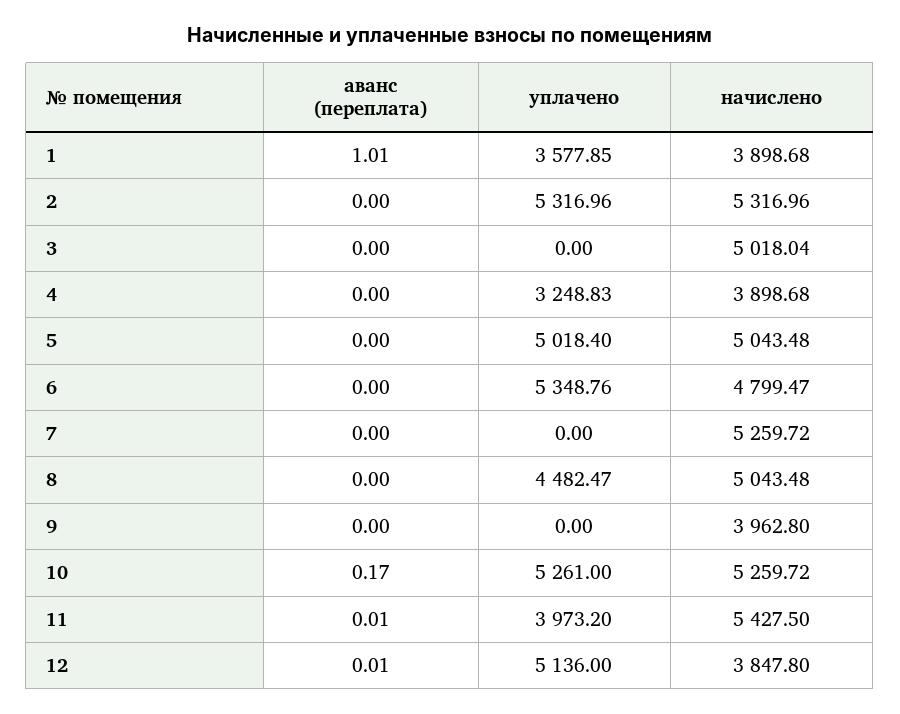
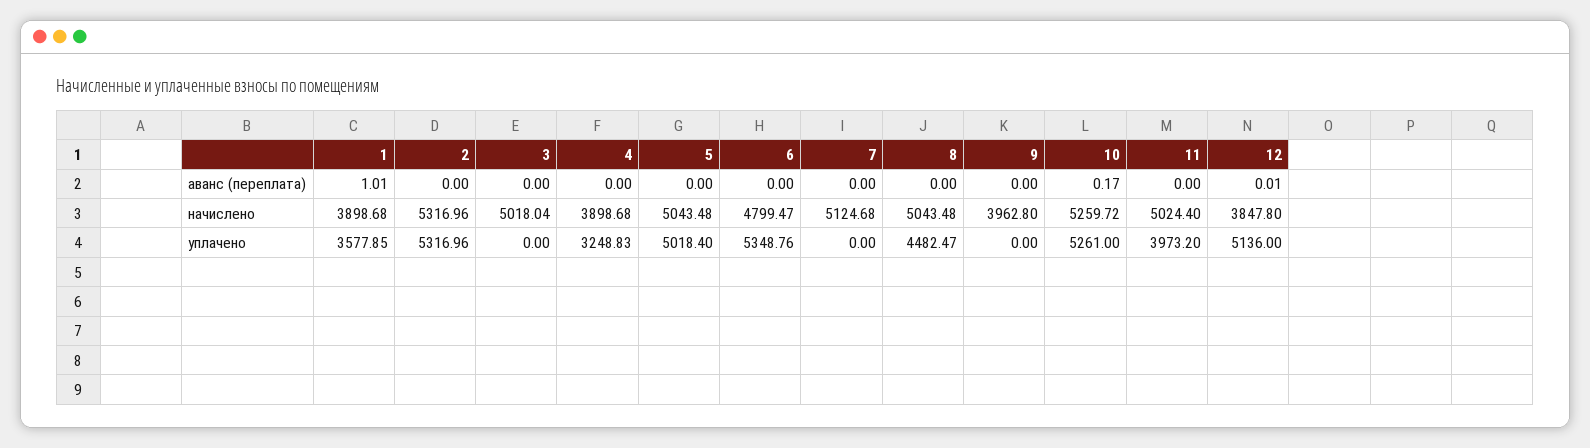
начислено, 7: 5259.72 -> 5124.68
аванс (переплата), 11: 0.01 -> 0
начислено, 11: 5427.5 -> 5024.4

